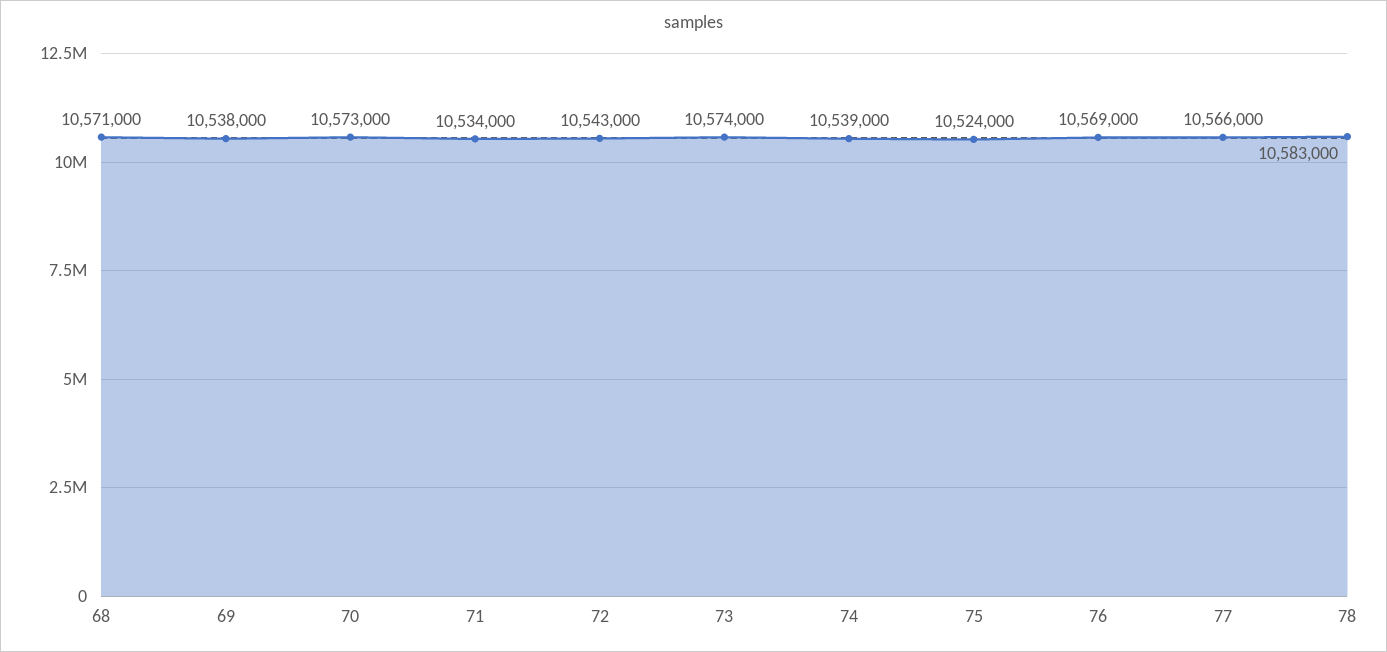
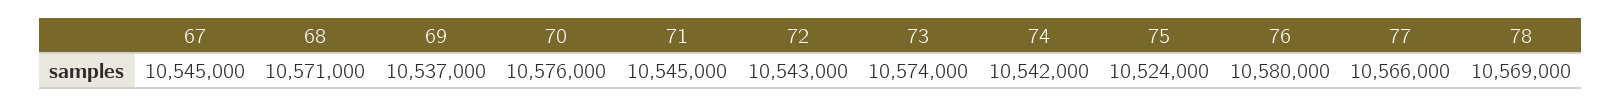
69: 10538000 -> 10537000
70: 10573000 -> 10576000
71: 10534000 -> 10545000
74: 10539000 -> 10542000
76: 10569000 -> 10580000
78: 10583000 -> 10569000
67: none -> 10545000

